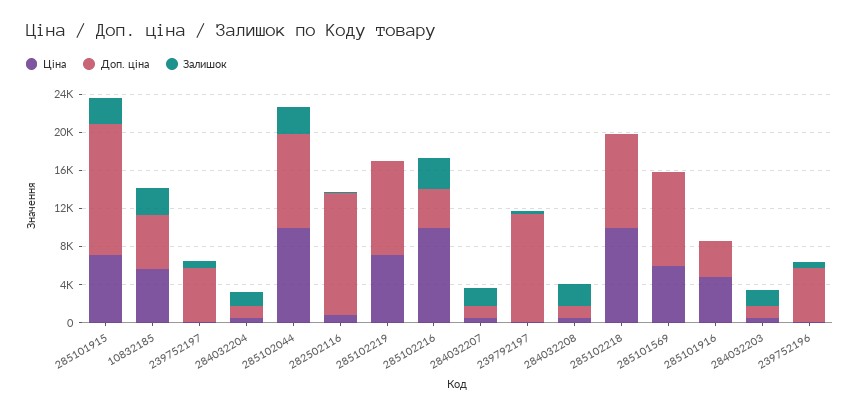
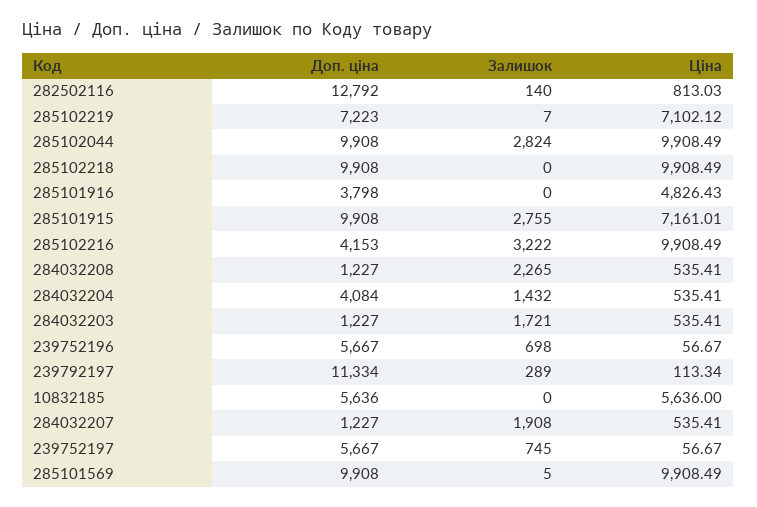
Доп. ціна, 285101915: 14000 -> 9908
Залишок, 10832185: 3000 -> 0
Доп. ціна, 284032204: 1000 -> 4084
Доп. ціна, 285102219: 10000 -> 7223
Ціна, 285101569: 6000 -> 9908.49

